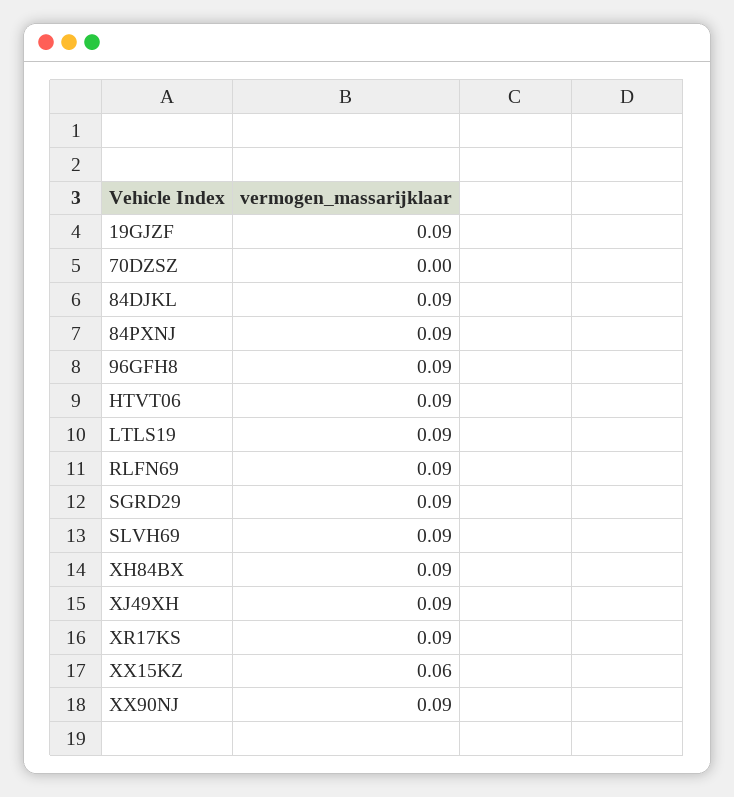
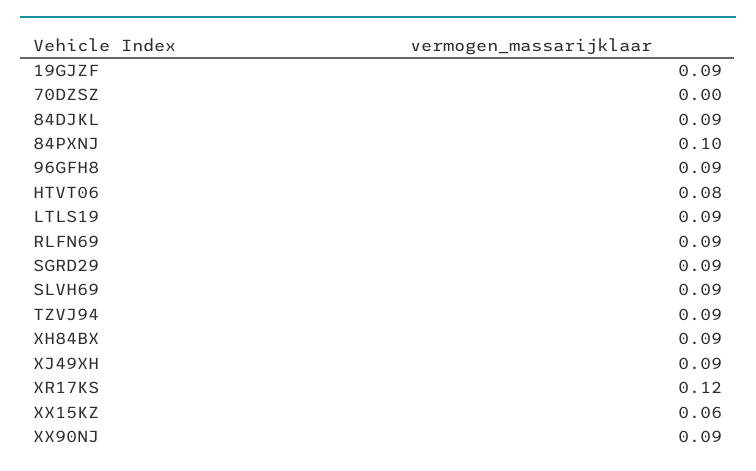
84PXNJ: 0.09 -> 0.1
HTVT06: 0.09 -> 0.08
XR17KS: 0.09 -> 0.12
TZVJ94: none -> 0.09

